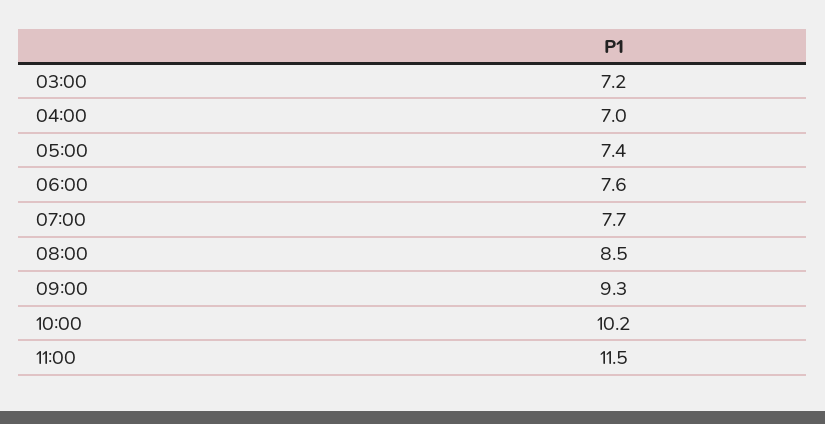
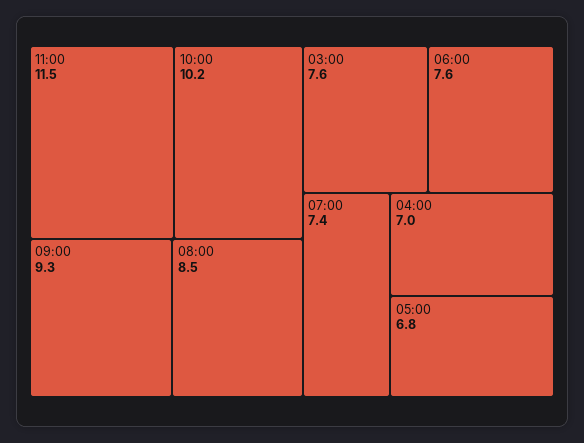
03:00: 7.2 -> 7.6
05:00: 7.4 -> 6.8
07:00: 7.7 -> 7.4

